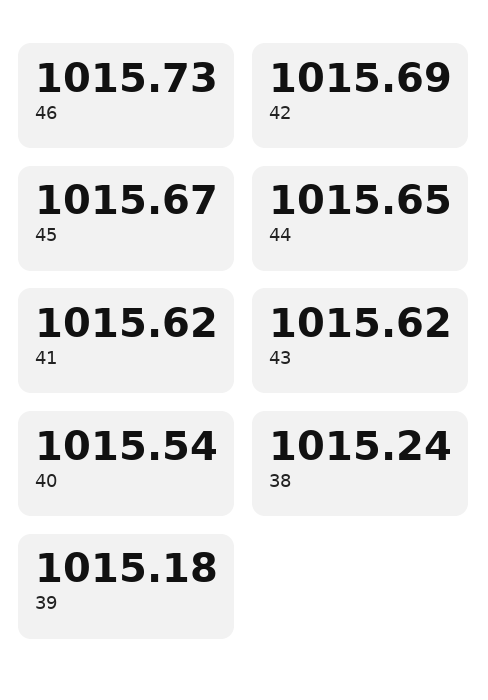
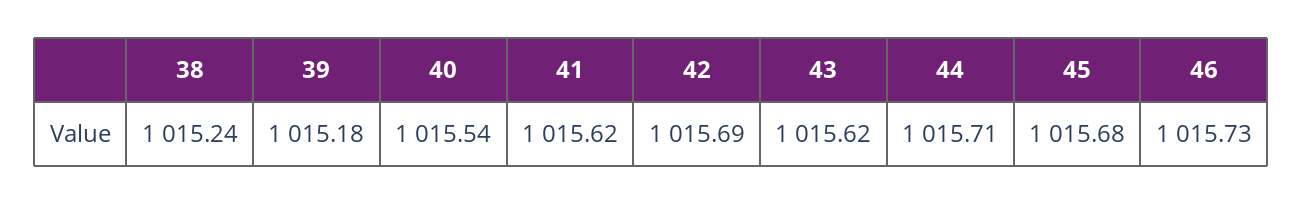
45: 1015.67 -> 1015.68
44: 1015.65 -> 1015.71

